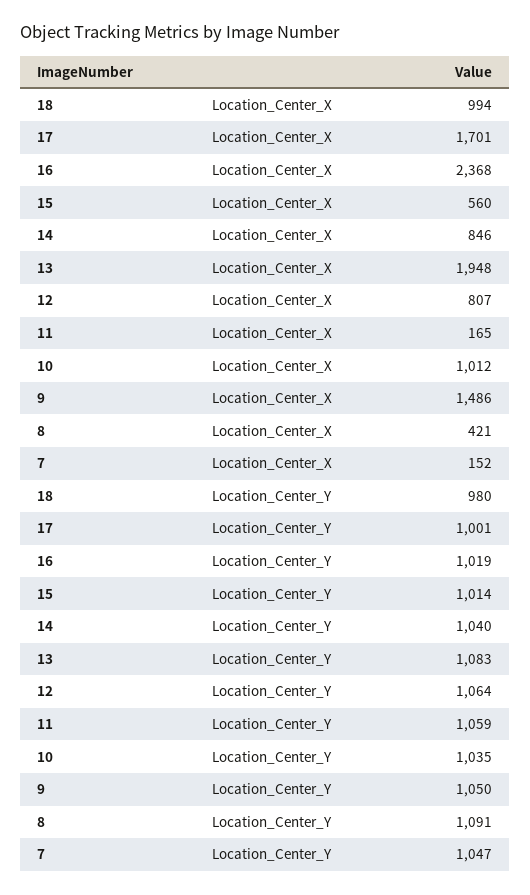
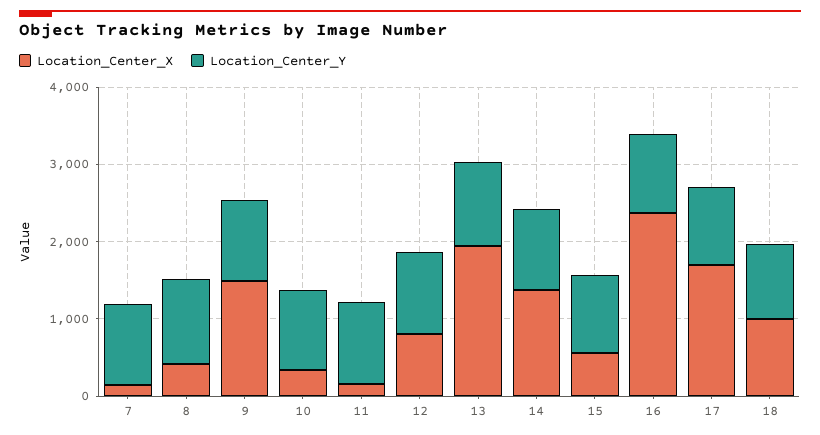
Location_Center_X, 14: 846 -> 1400
Location_Center_X, 10: 1012 -> 400

